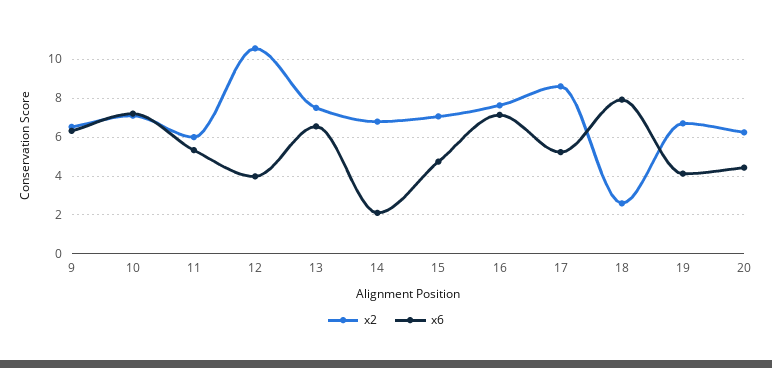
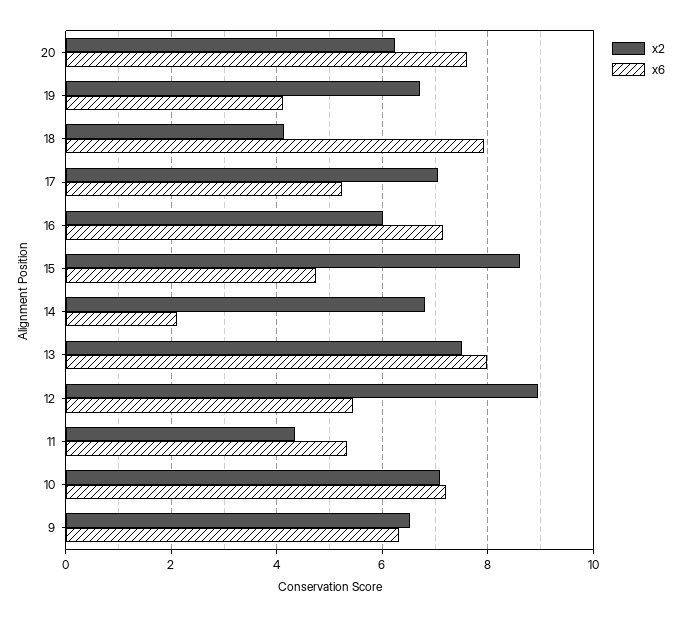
x2, 11: 6 -> 4.4
x2, 12: 10.5 -> 9
x6, 12: 4 -> 5.4
x6, 13: 6.5 -> 8
x2, 15: 7 -> 8.6
x2, 16: 7.5 -> 6
x2, 17: 8.5 -> 7
x2, 18: 2.5 -> 4.2
x6, 20: 4.5 -> 7.6

